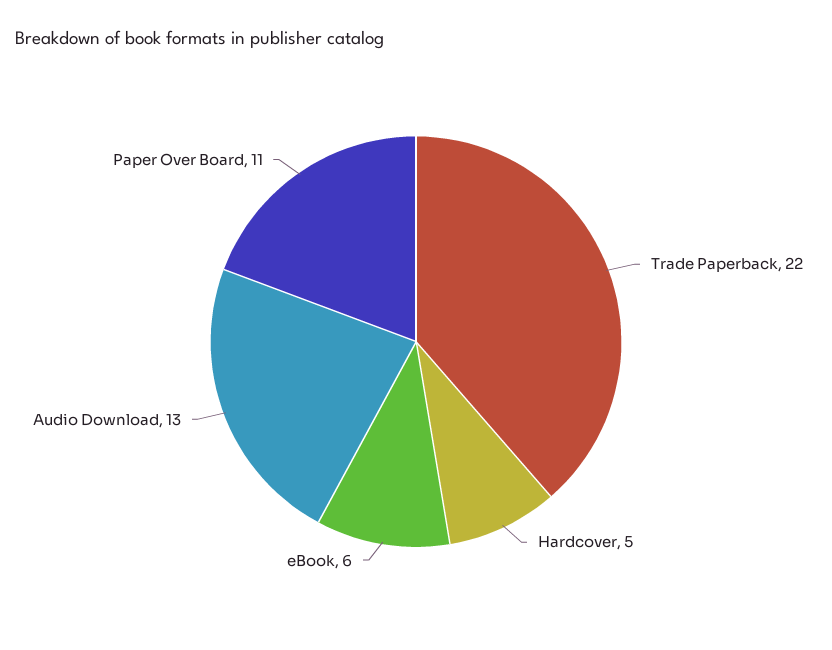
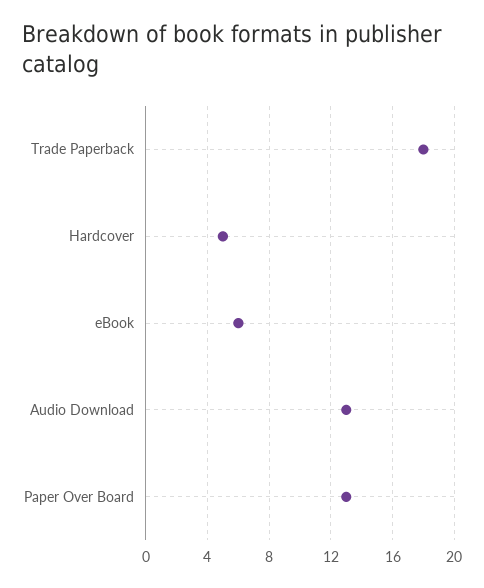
Trade Paperback: 22 -> 18
Paper Over Board: 11 -> 13

